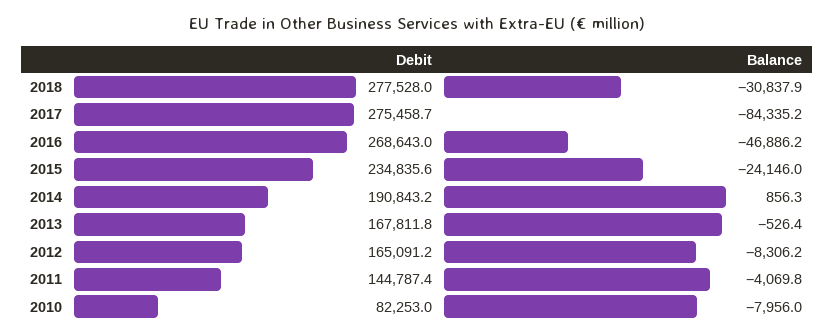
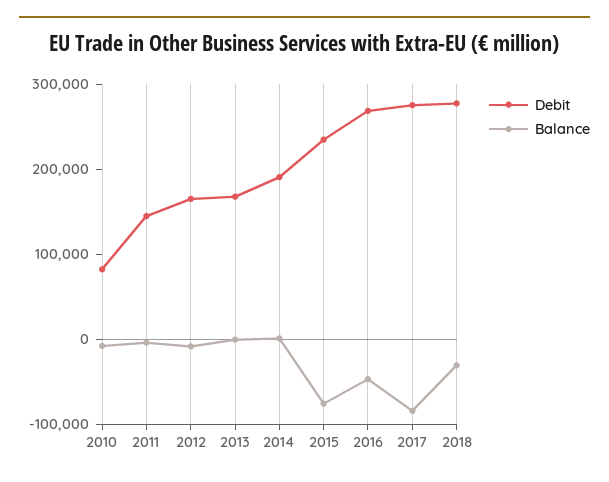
Balance, 2015: -24146 -> -80000

